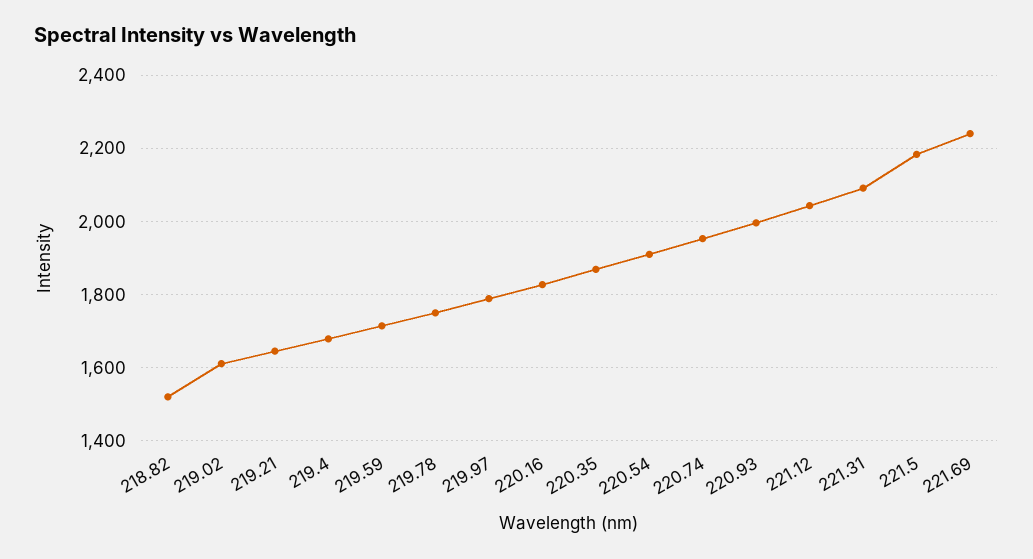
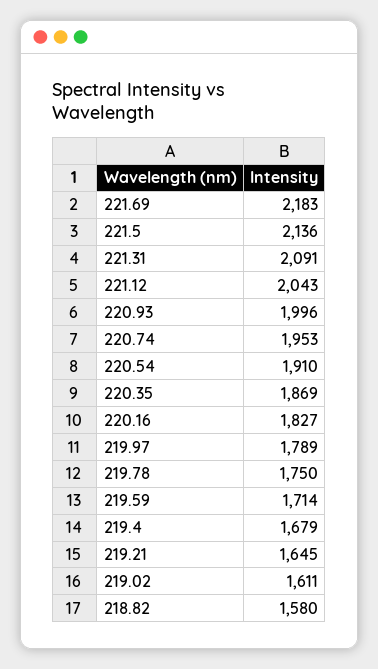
218.82: 1520 -> 1580
221.5: 2180 -> 2136
221.69: 2240 -> 2183

